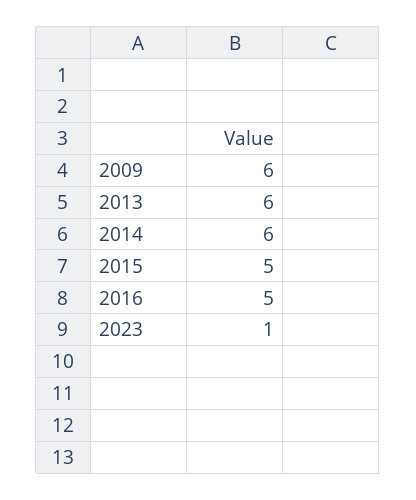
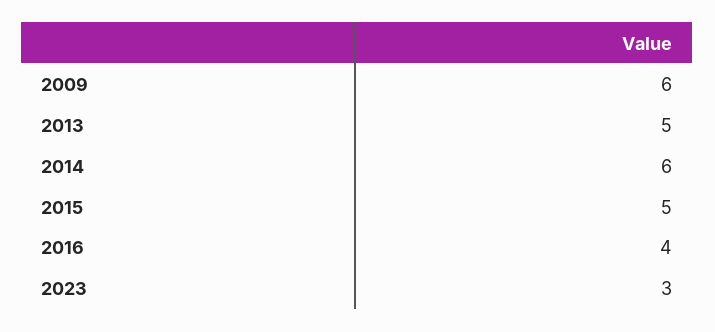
2013: 6 -> 5
2016: 5 -> 4
2023: 1 -> 3

